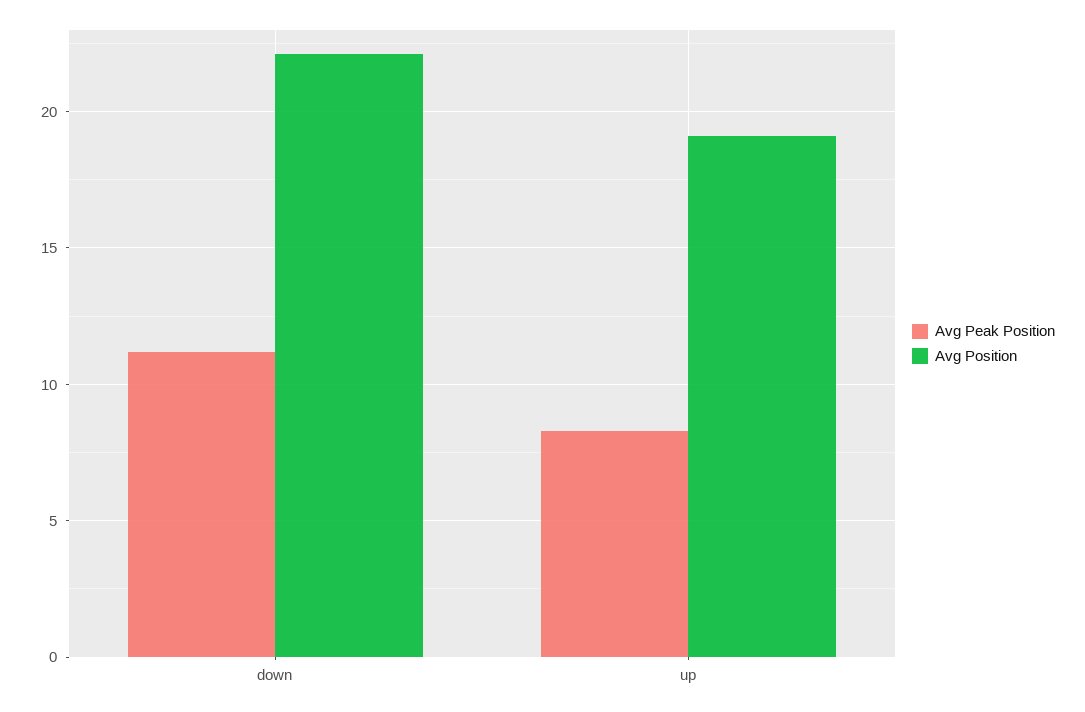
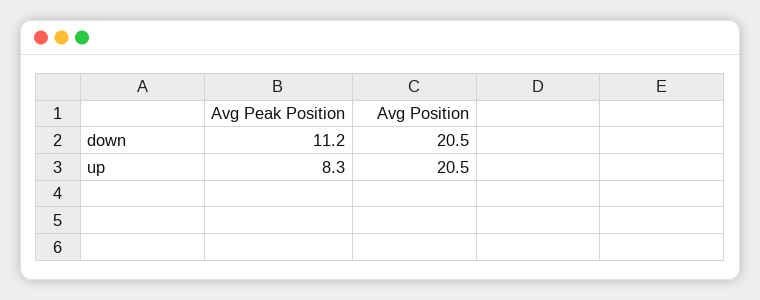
Avg Position, down: 22 -> 20.5
Avg Position, up: 19 -> 20.5

